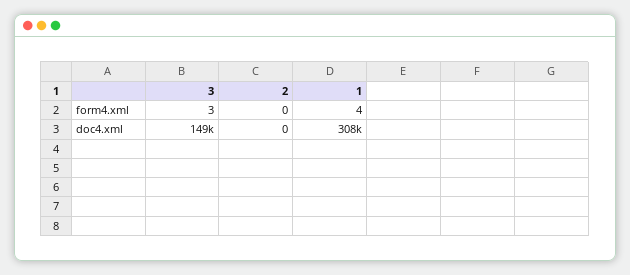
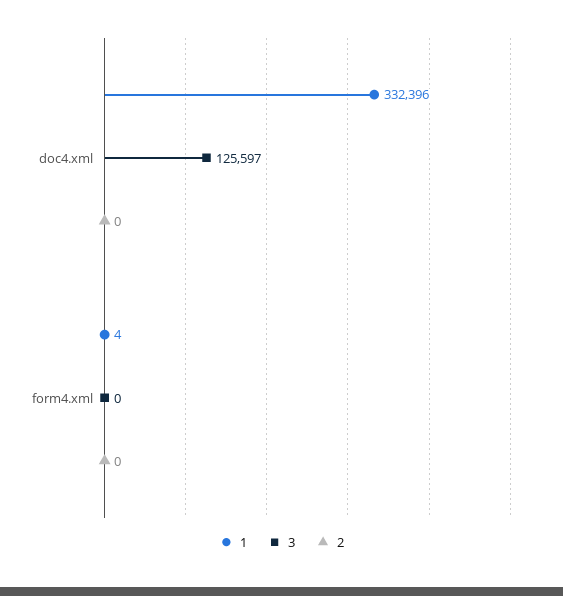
3, form4.xml: 3 -> 0
3, doc4.xml: 149000 -> 125597
1, doc4.xml: 308000 -> 332396

